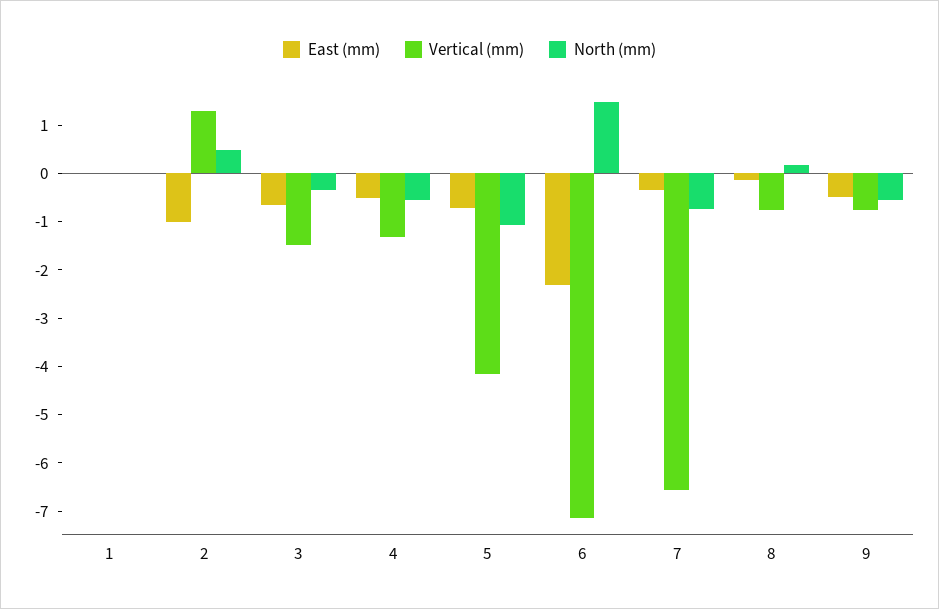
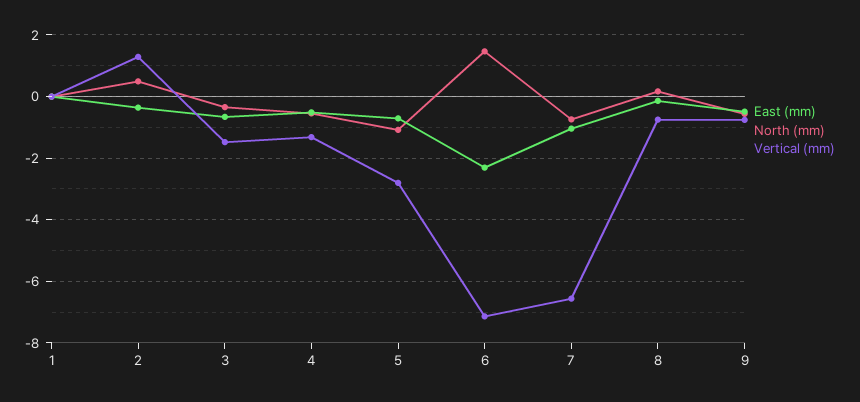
East (mm), 2: -1 -> -0.4
Vertical (mm), 5: -4.2 -> -2.8
East (mm), 7: -0.4 -> -1

